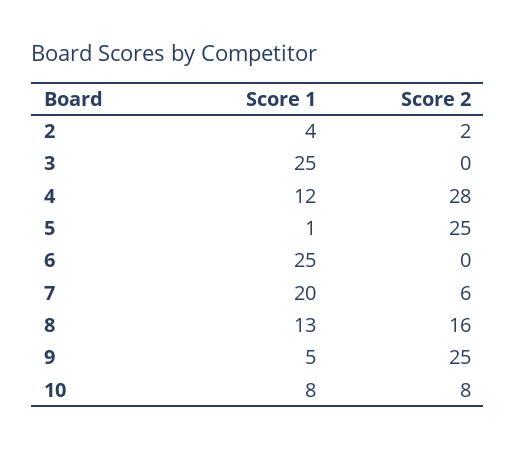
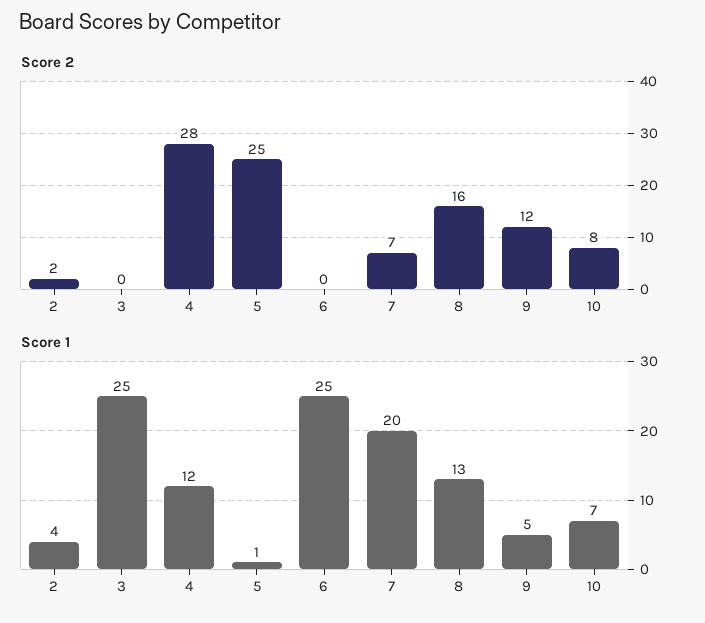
Score 2, 7: 6 -> 7
Score 2, 9: 25 -> 12
Score 1, 10: 8 -> 7

